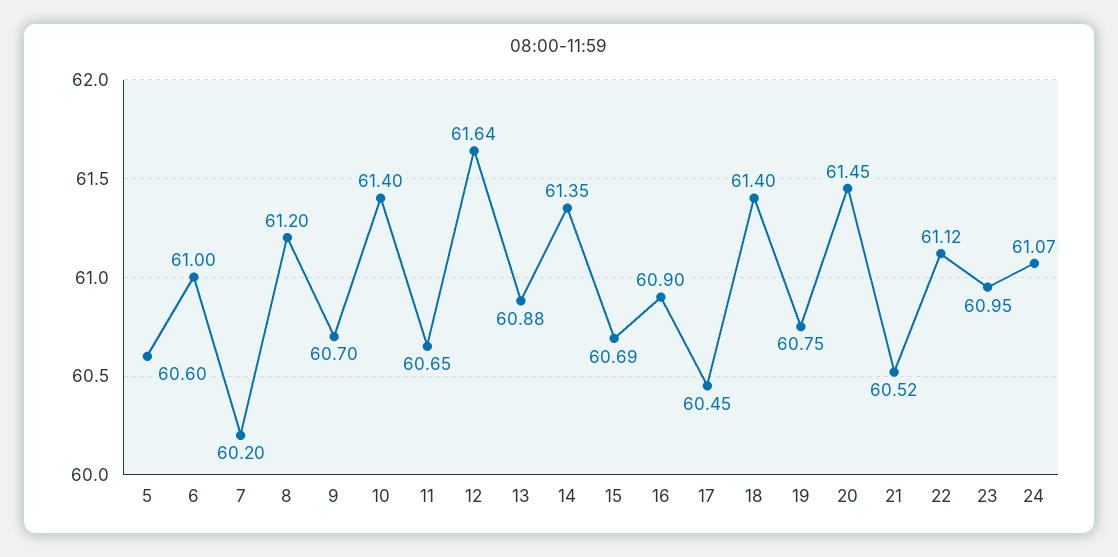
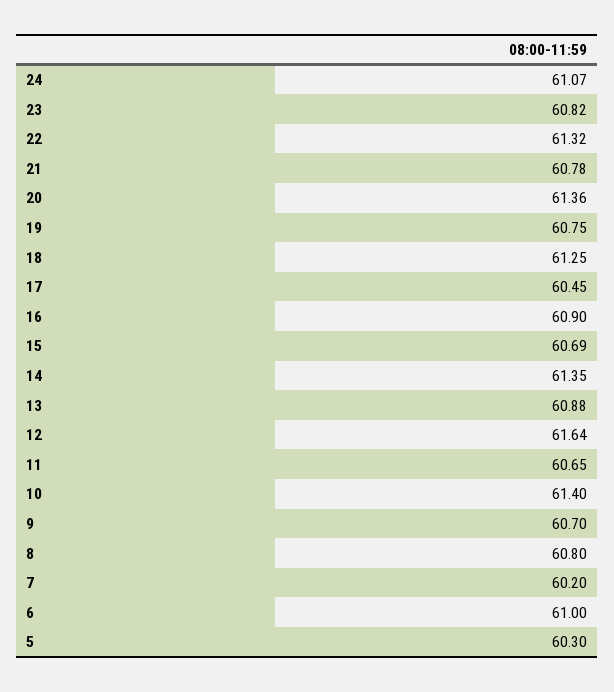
5: 60.6 -> 60.3
8: 61.2 -> 60.8
18: 61.4 -> 61.25
20: 61.45 -> 61.36
21: 60.52 -> 60.78
22: 61.12 -> 61.32
23: 60.95 -> 60.82

